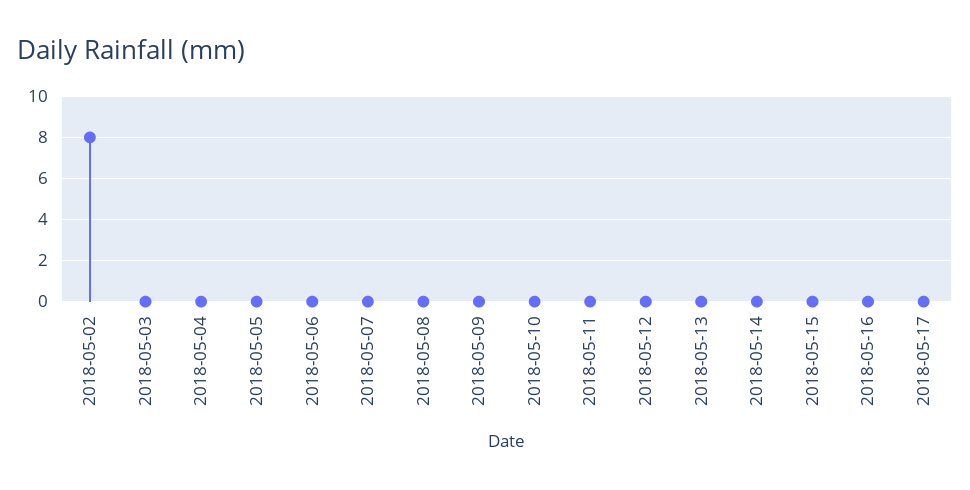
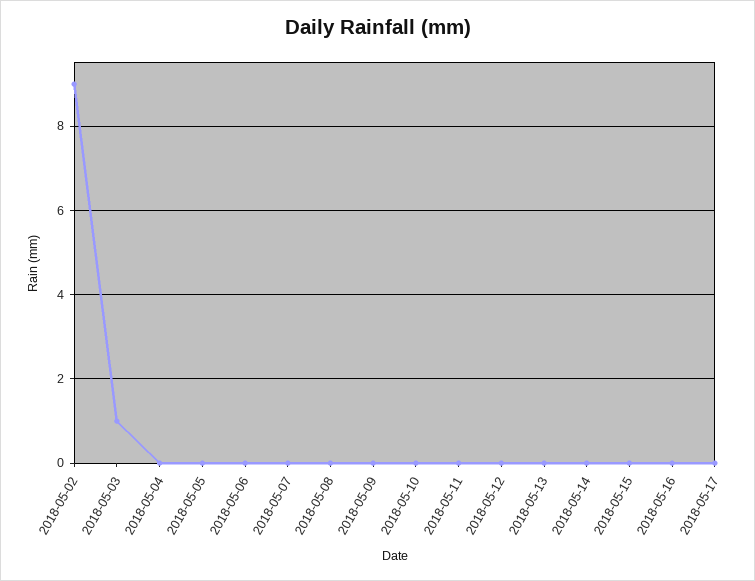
2018-05-02: 8 -> 9
2018-05-03: 0 -> 1

